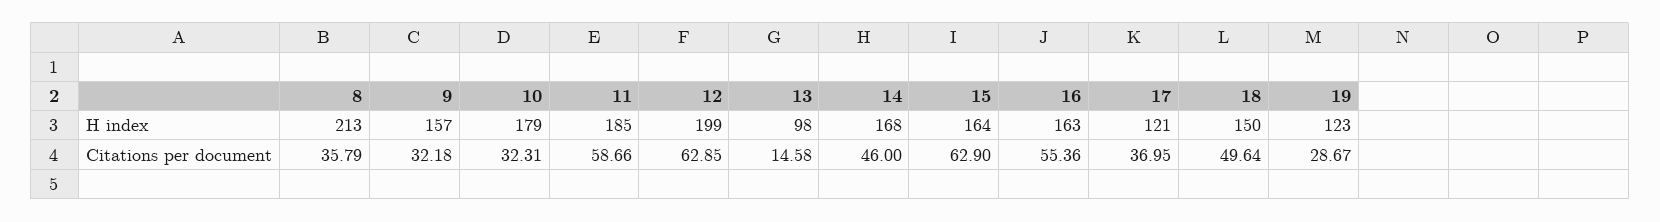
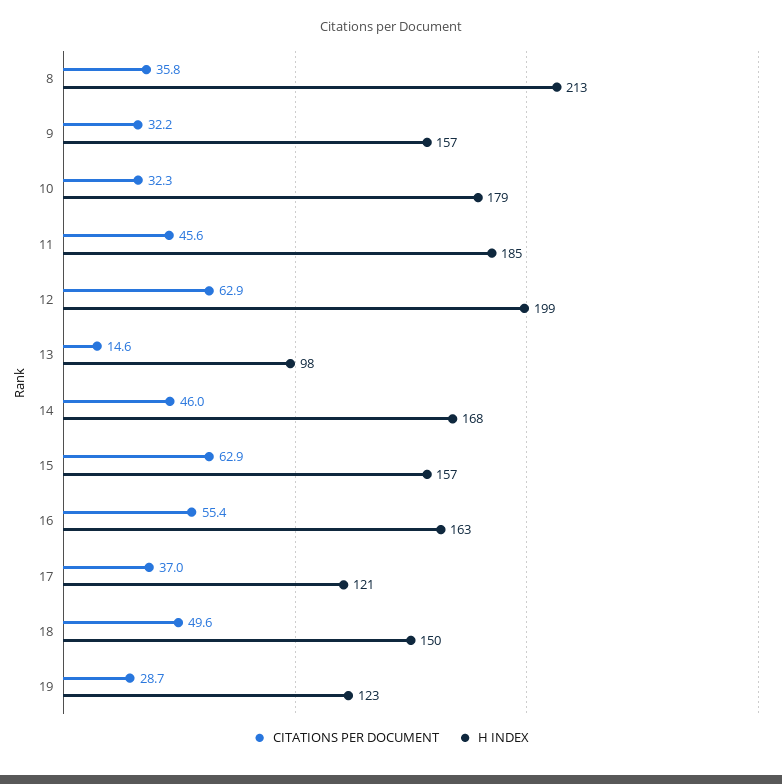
H index, 15: 164 -> 157
Citations per document, 11: 58.66 -> 45.6

